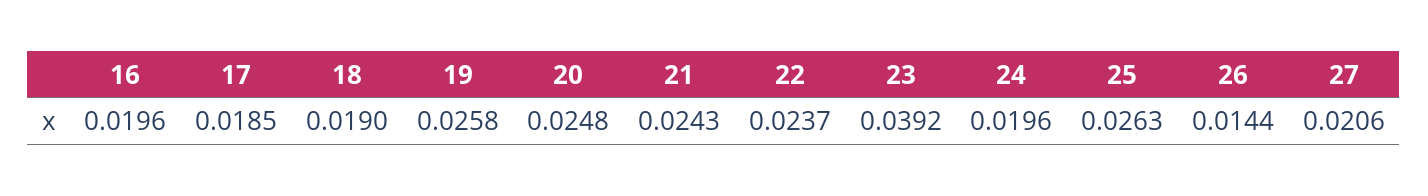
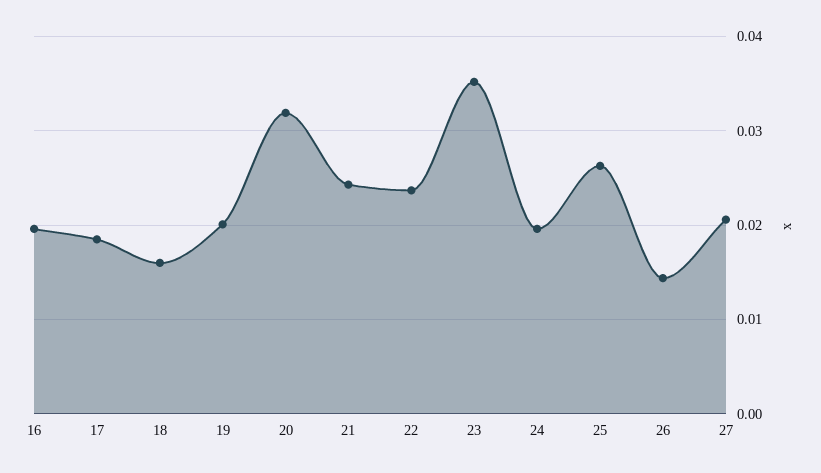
18: 0.019 -> 0.016
19: 0.0258 -> 0.02
20: 0.0248 -> 0.032
23: 0.0392 -> 0.035

